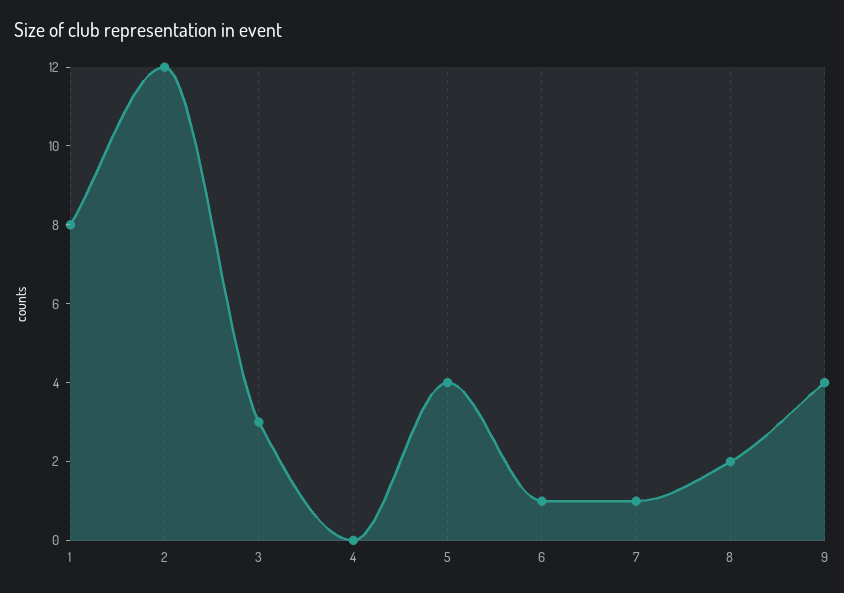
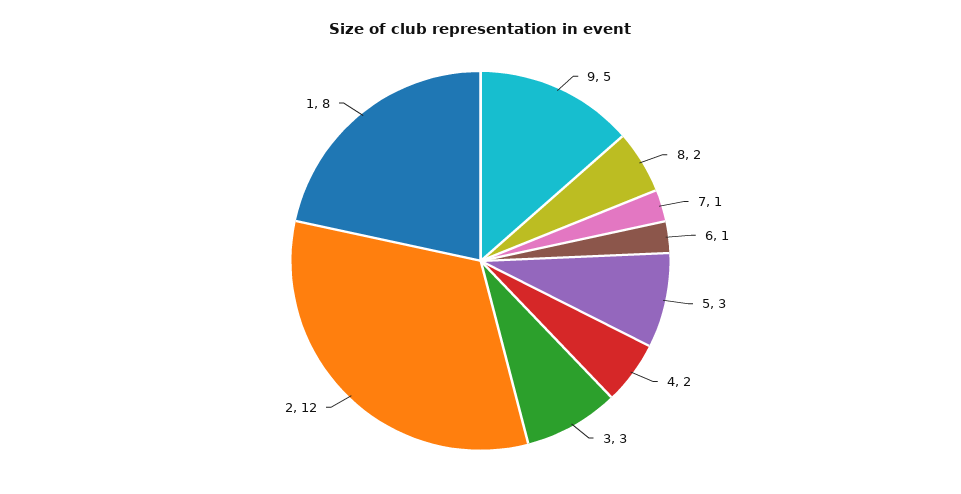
4: 0 -> 2
5: 4 -> 3
9: 4 -> 5

